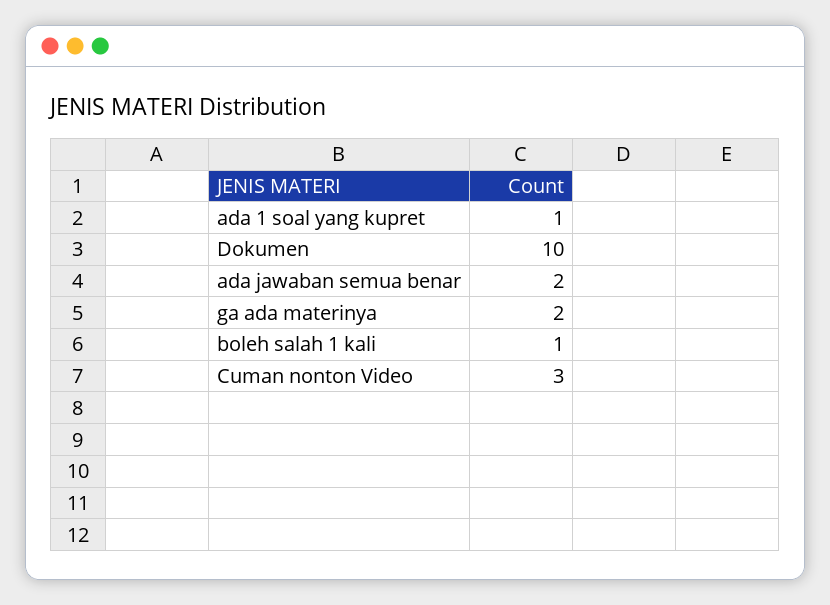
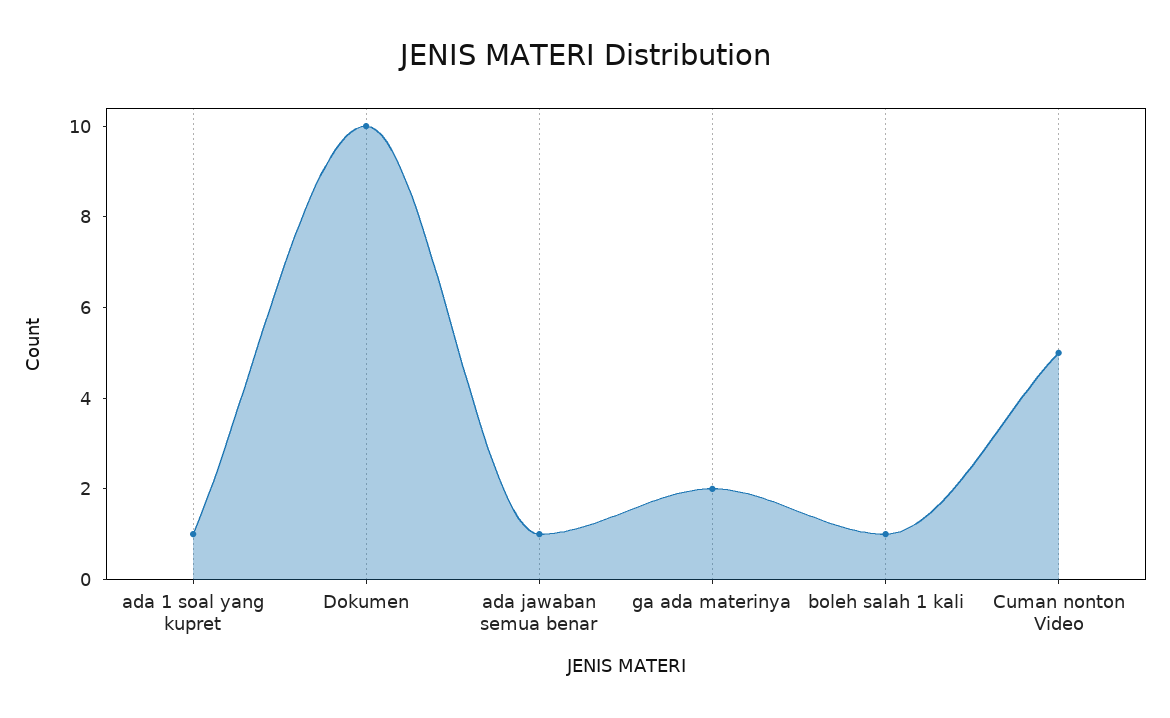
ada jawaban semua benar: 2 -> 1
Cuman nonton Video: 3 -> 5

